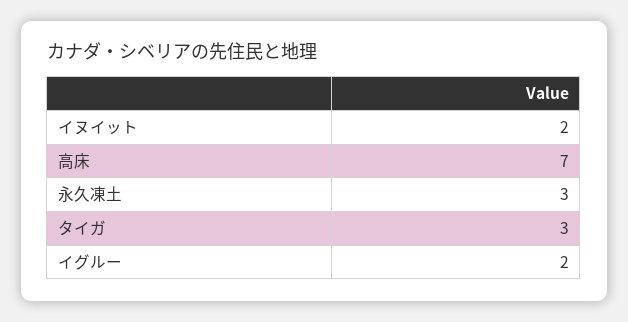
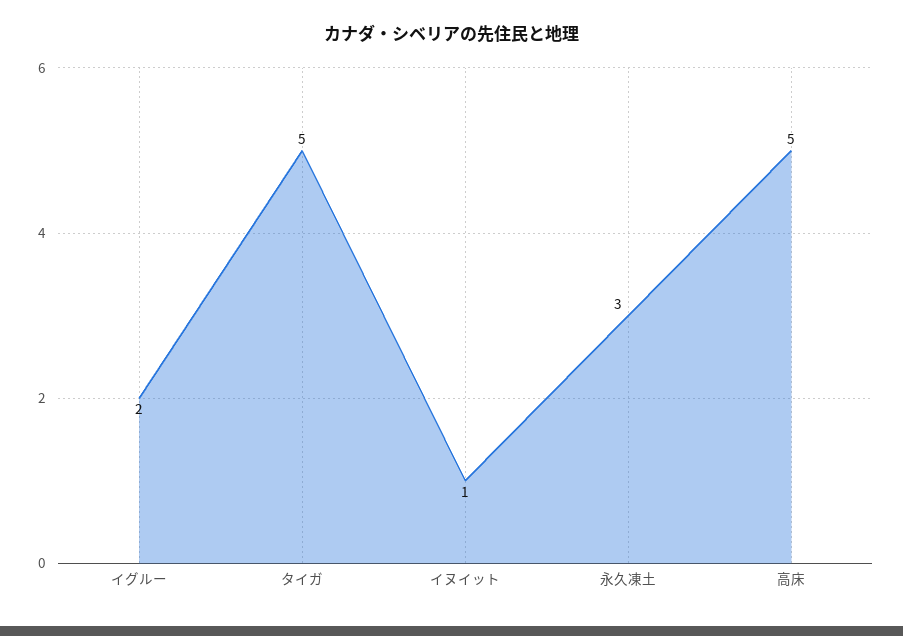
イヌイット: 2 -> 1
高床: 7 -> 5
タイガ: 3 -> 5

